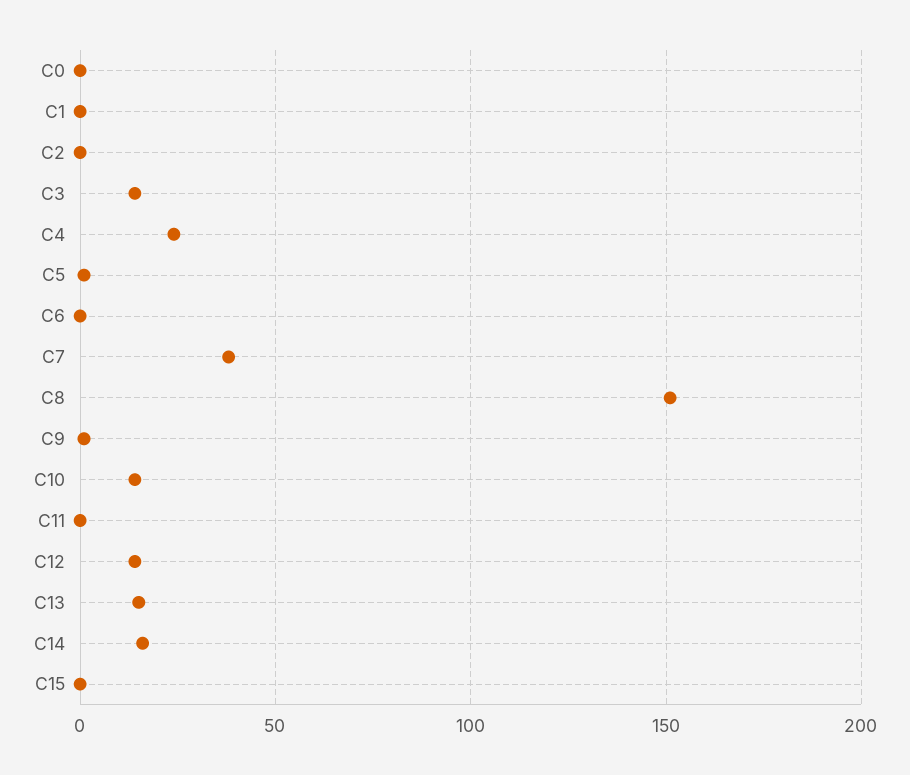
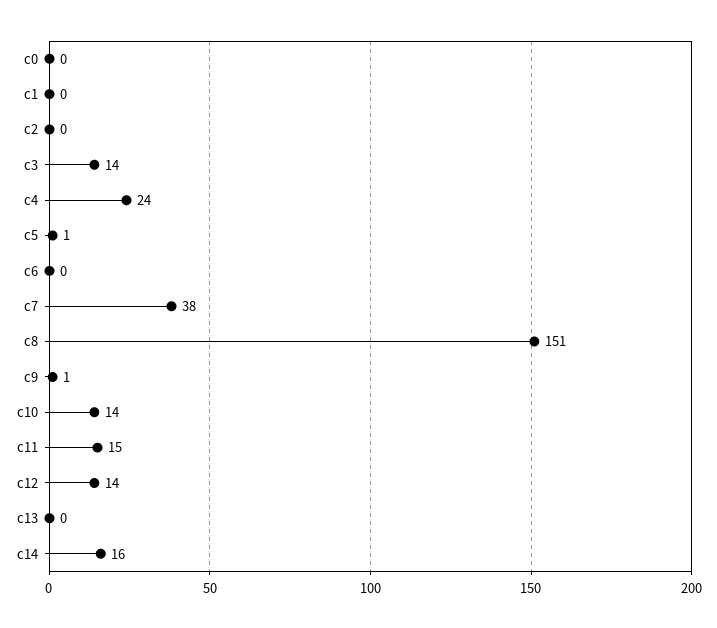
C11: 0 -> 15
C13: 15 -> 0
C15: 0 -> none

